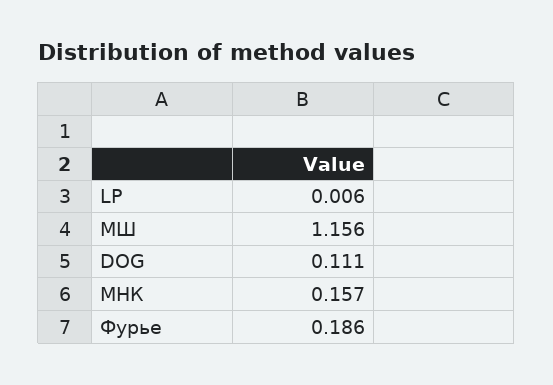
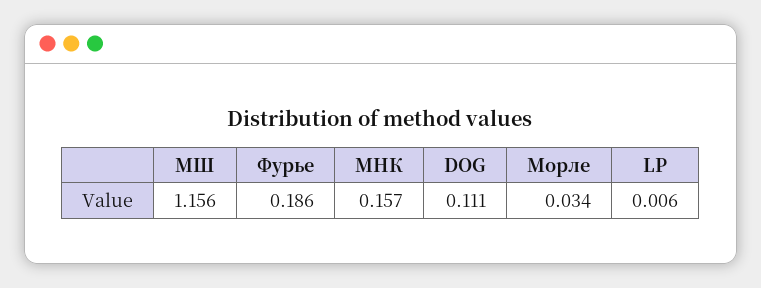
Морле: none -> 0.034

